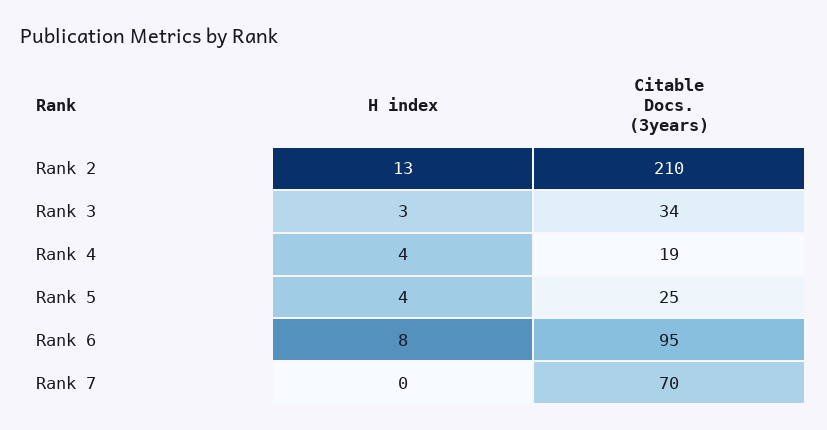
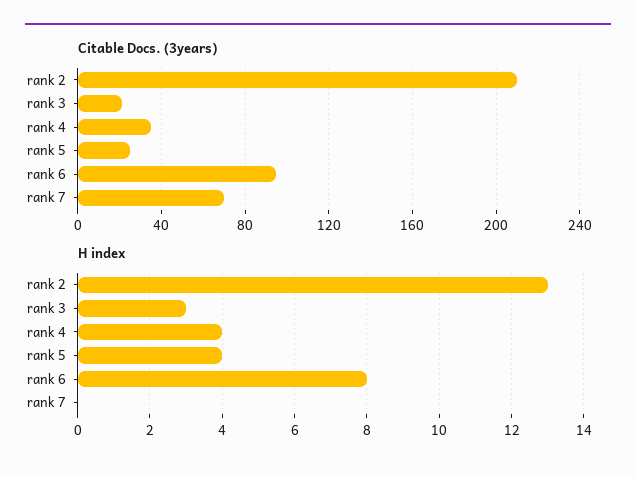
Citable Docs. (3years), Rank 3: 34 -> 20
Citable Docs. (3years), Rank 4: 19 -> 35

